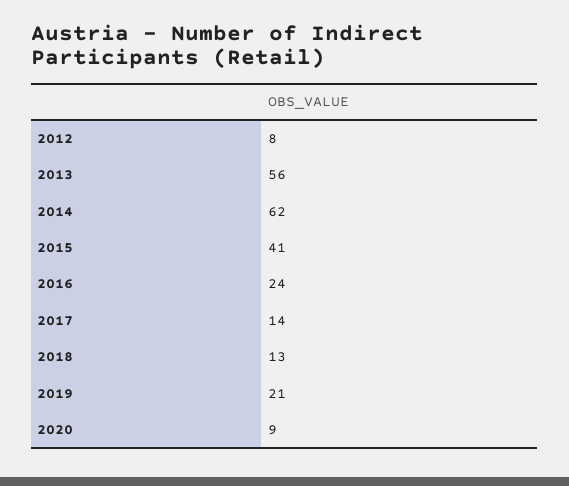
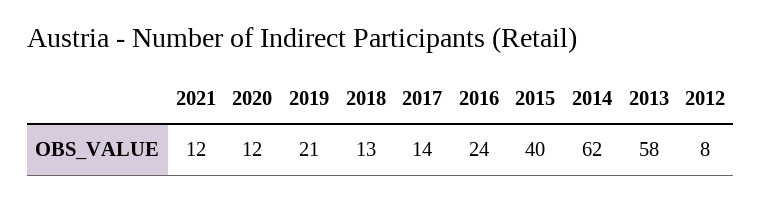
2013: 56 -> 58
2015: 41 -> 40
2020: 9 -> 12
2021: none -> 12

